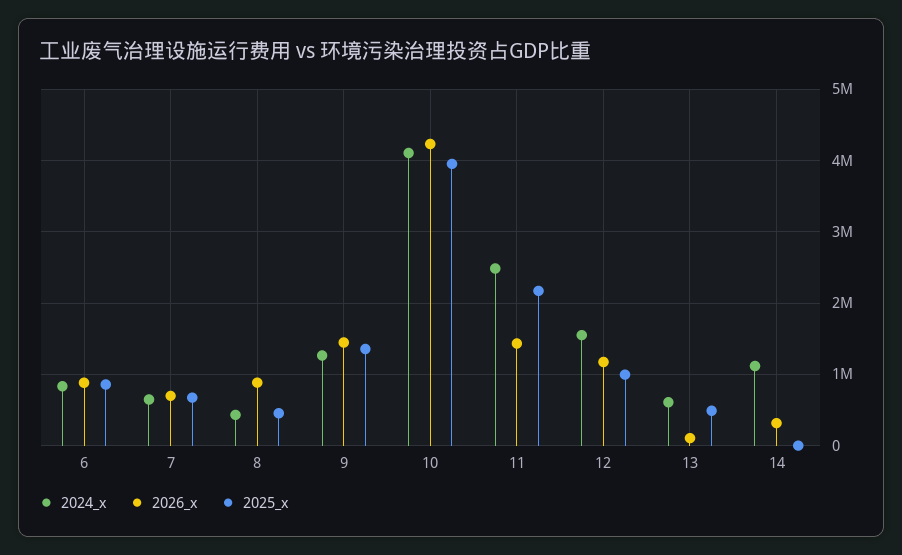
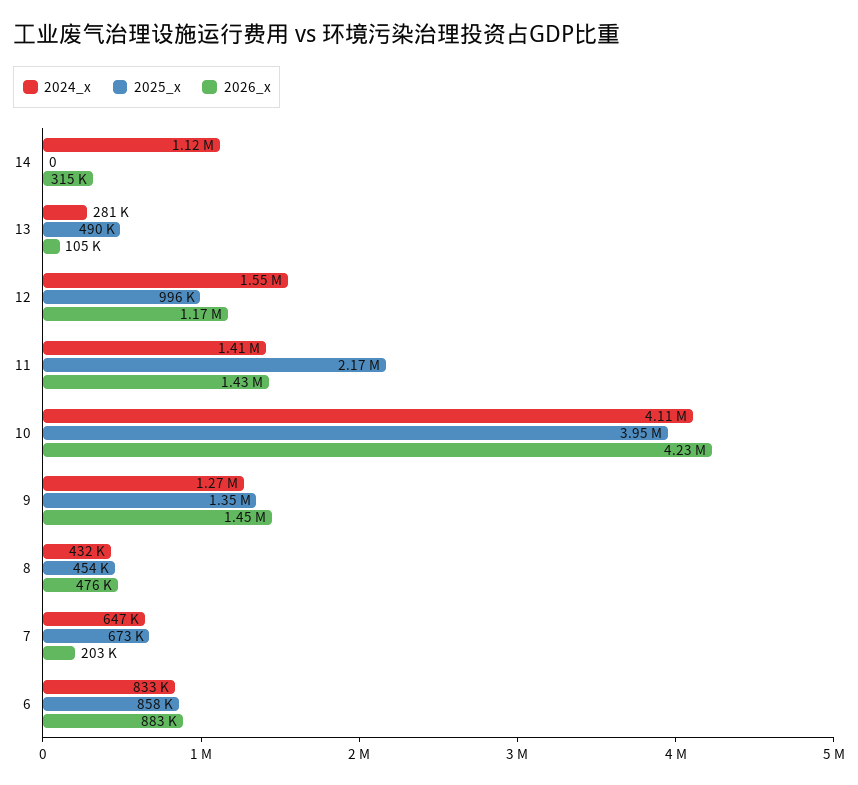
2026_x, 7: 700000 -> 203000
2026_x, 8: 900000 -> 476000
2024_x, 11: 2500000 -> 1410000
2024_x, 13: 600000 -> 281000

